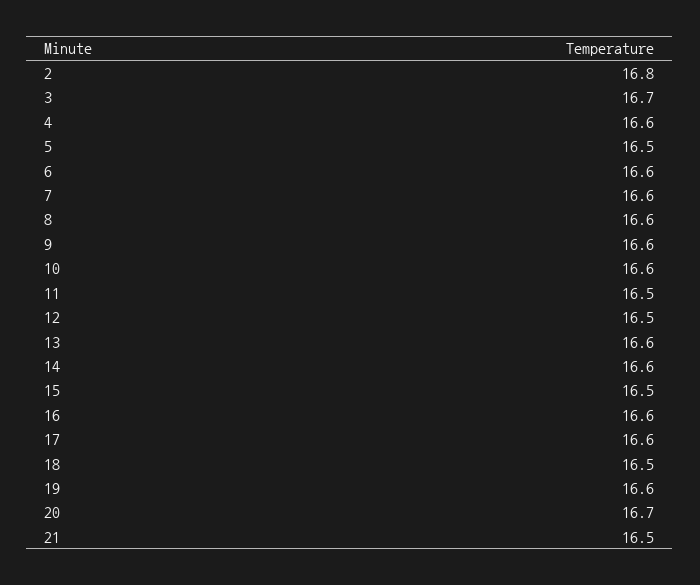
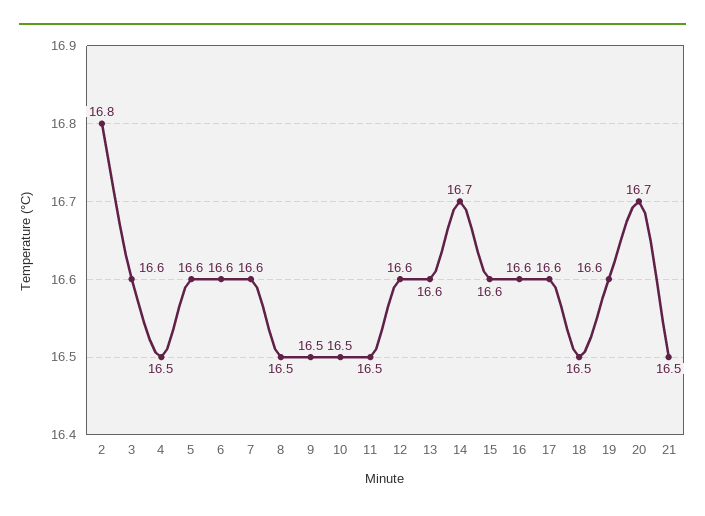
3: 16.7 -> 16.6
4: 16.6 -> 16.5
5: 16.5 -> 16.6
8: 16.6 -> 16.5
9: 16.6 -> 16.5
10: 16.6 -> 16.5
12: 16.5 -> 16.6
14: 16.6 -> 16.7
15: 16.5 -> 16.6

